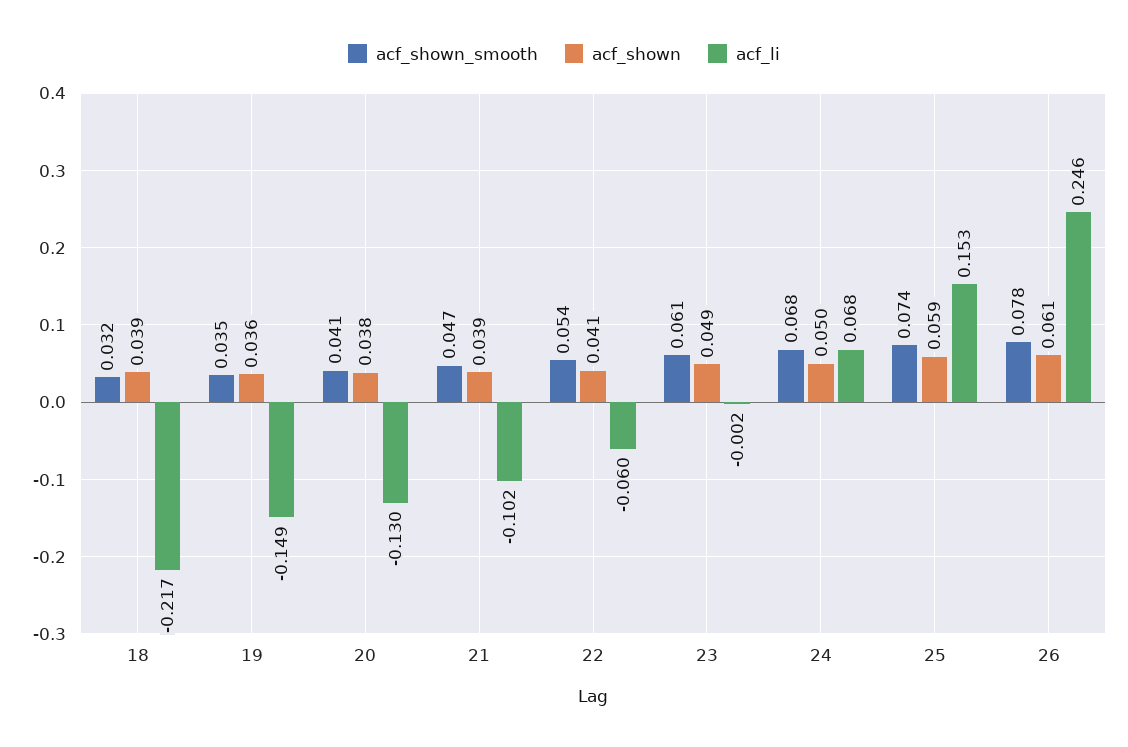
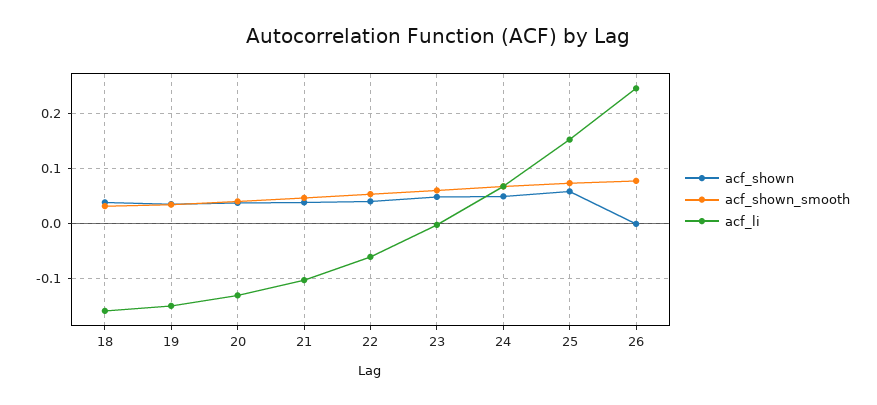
acf_li, 18: -0.217 -> -0.16
acf_shown, 26: 0.061 -> 0

